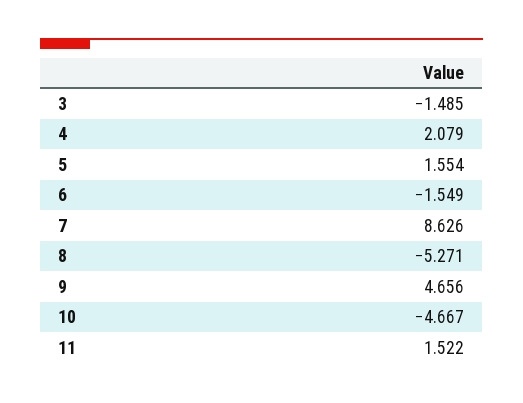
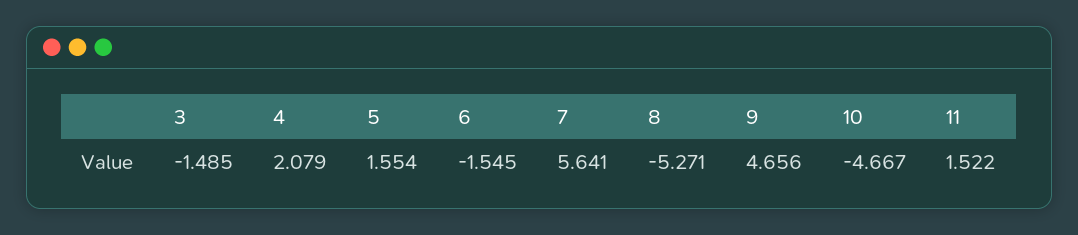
6: -1.549 -> -1.545
7: 8.626 -> 5.641

